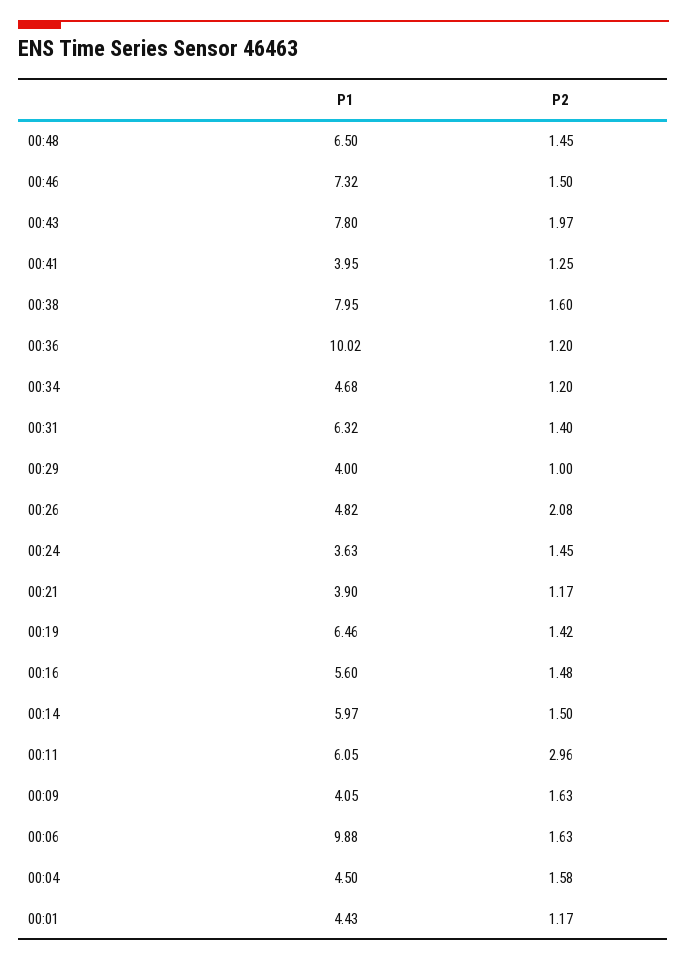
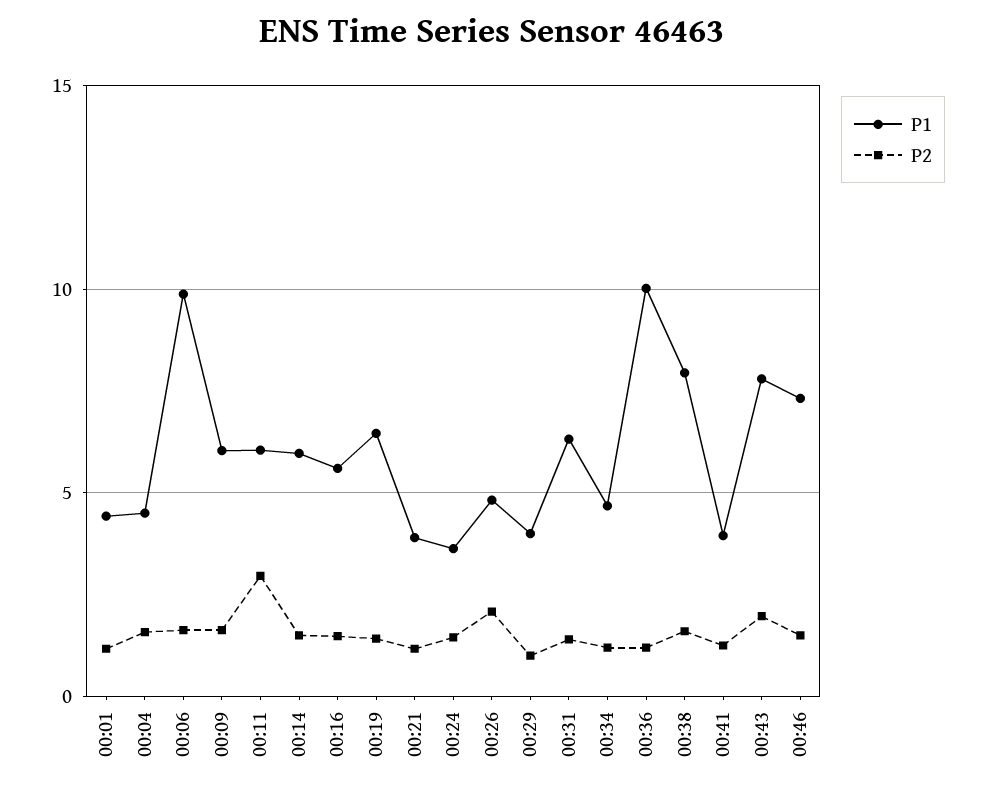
P1, 00:48: 6.5 -> none
P2, 00:48: 1.45 -> none
P1, 00:09: 4.05 -> 6

